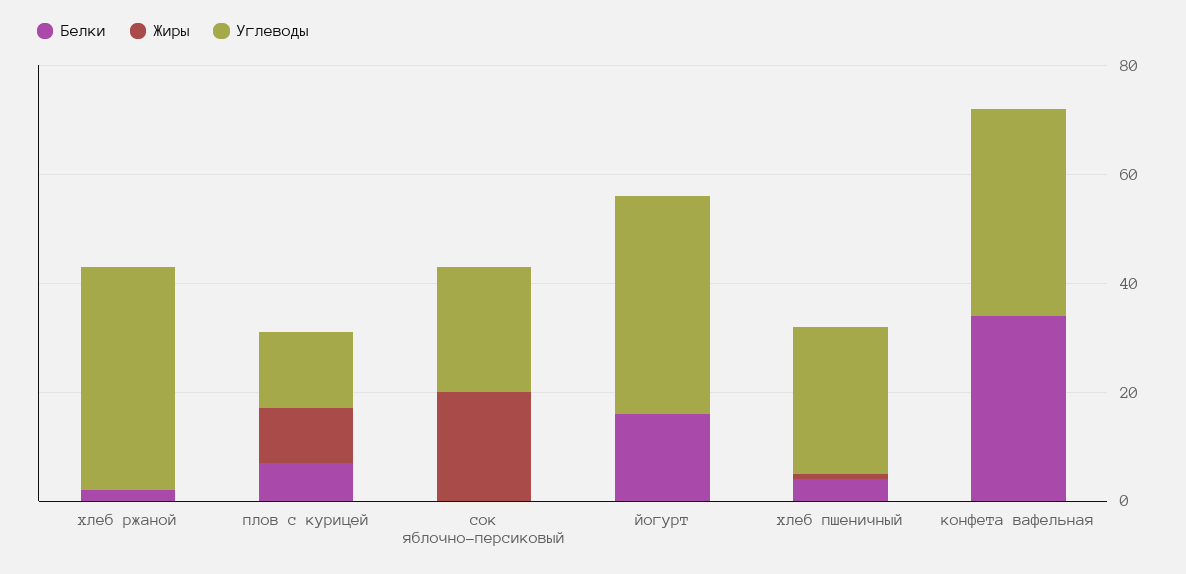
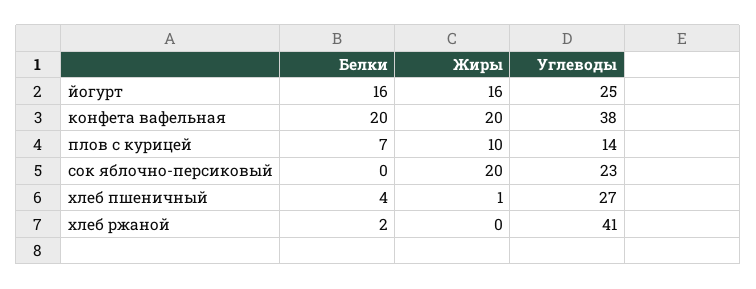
Жиры, йогурт: 0 -> 16
Углеводы, йогурт: 40 -> 25
Белки, конфета вафельная: 35 -> 20
Жиры, конфета вафельная: 0 -> 20

